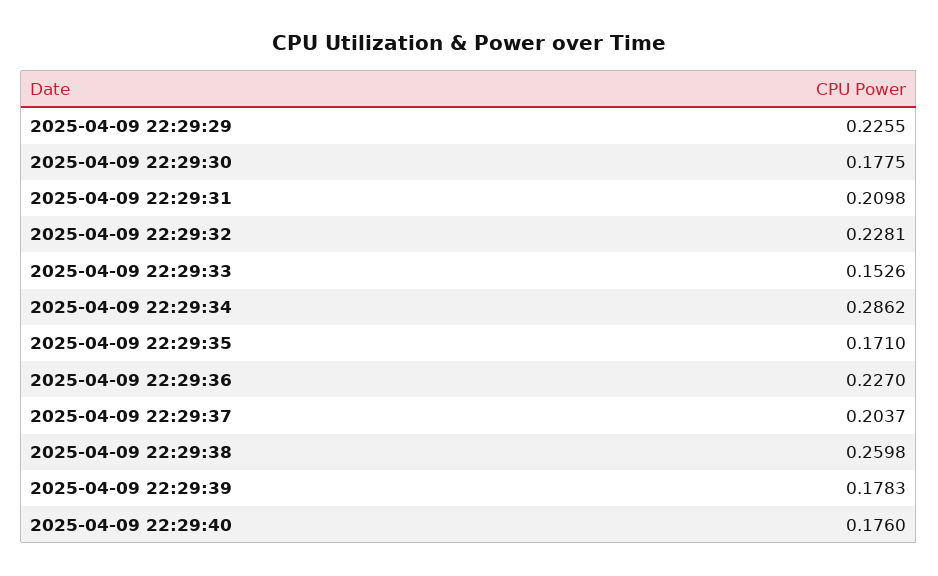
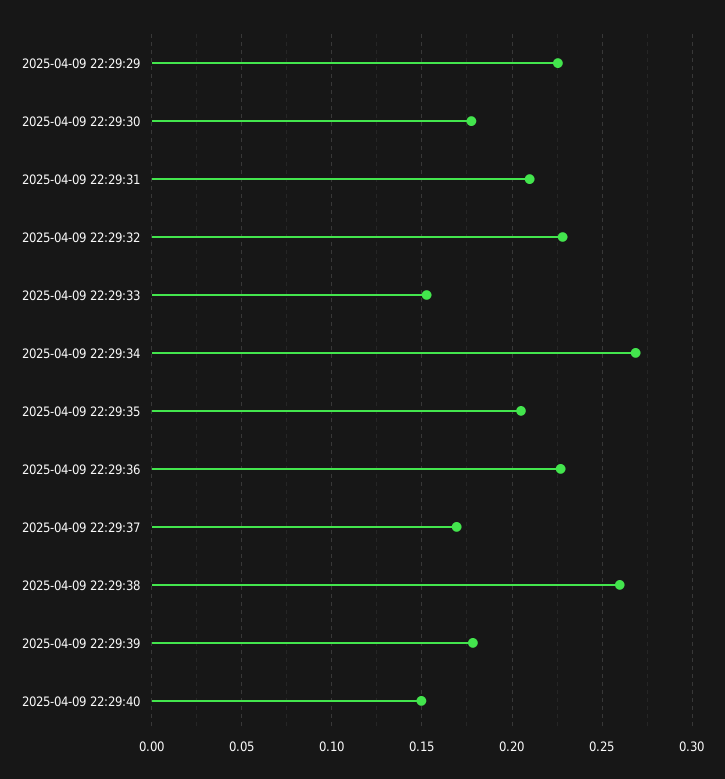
2025-04-09 22:29:34: 0.2862 -> 0.27
2025-04-09 22:29:35: 0.171 -> 0.205
2025-04-09 22:29:37: 0.2037 -> 0.17
2025-04-09 22:29:40: 0.176 -> 0.15

